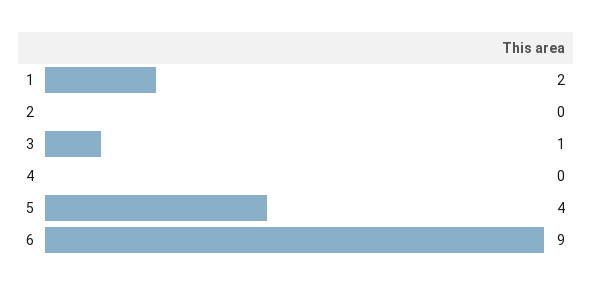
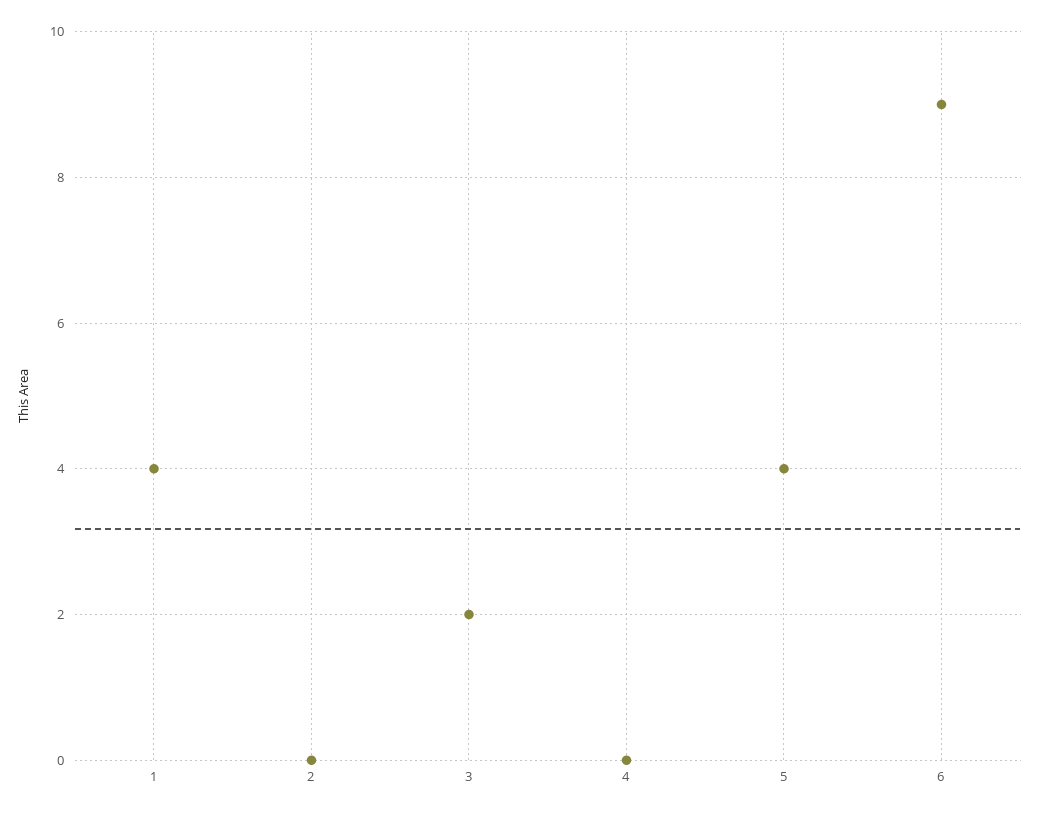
1: 2 -> 4
3: 1 -> 2

